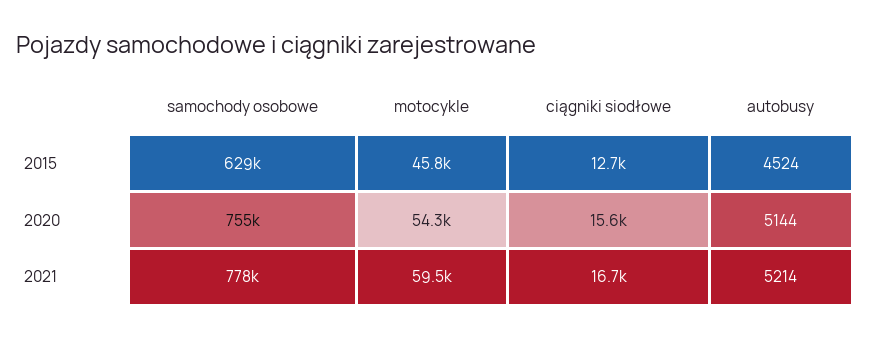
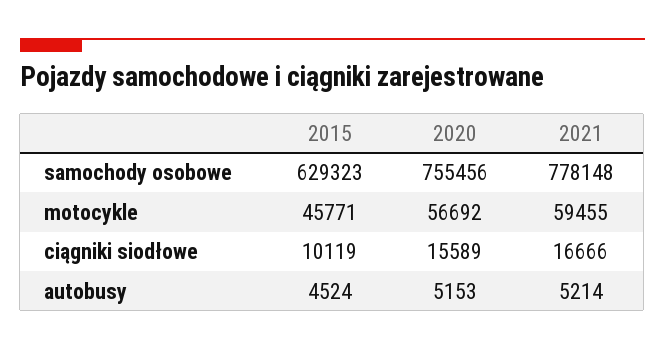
ciągniki siodłowe, 2015: 12700 -> 10119
motocykle, 2020: 54300 -> 56692
autobusy, 2020: 5144 -> 5153

